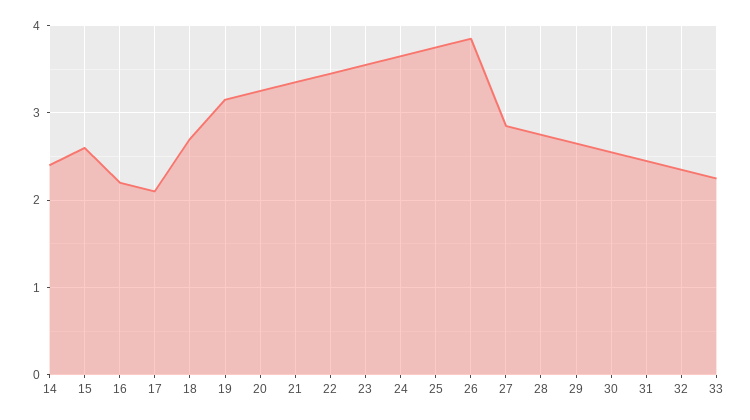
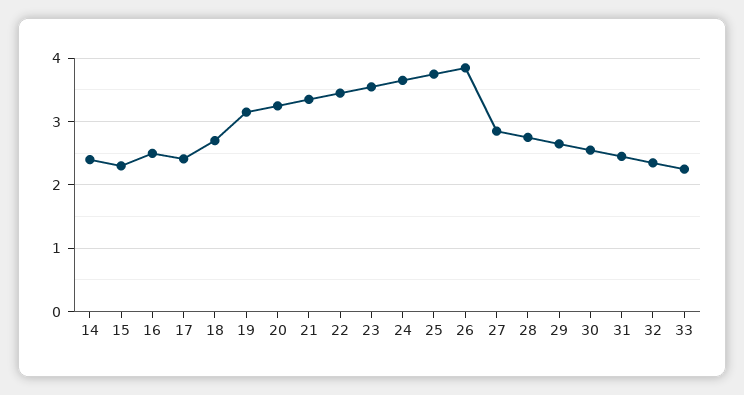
15: 2.6 -> 2.3
16: 2.2 -> 2.5
17: 2.1 -> 2.4

